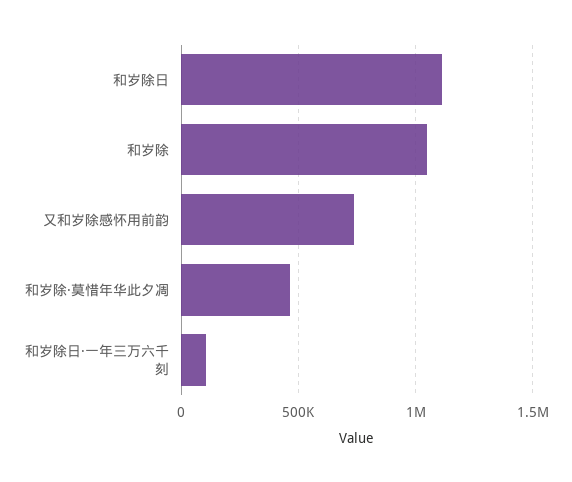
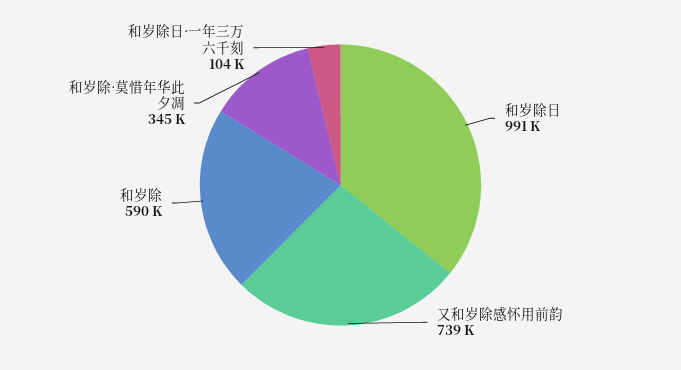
和岁除日: 1100000 -> 991000
和岁除: 1050000 -> 590000
和岁除·莫惜年华此夕凋: 450000 -> 345000

